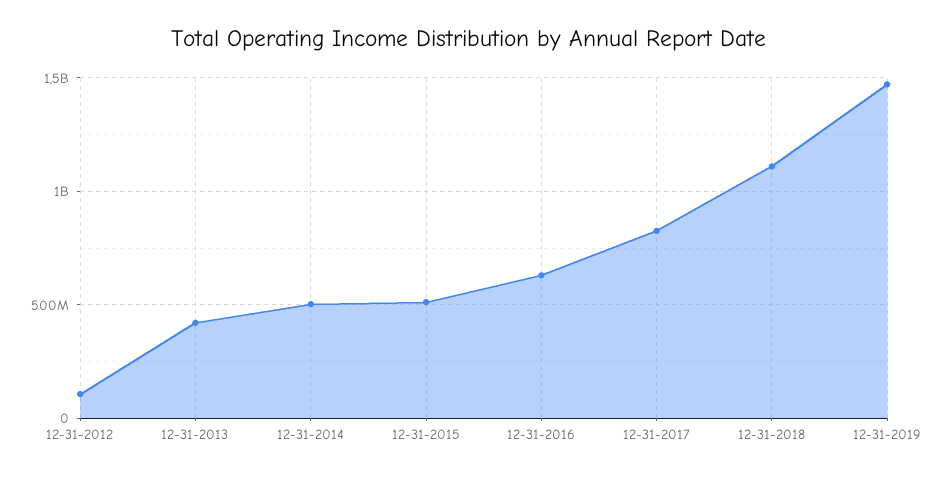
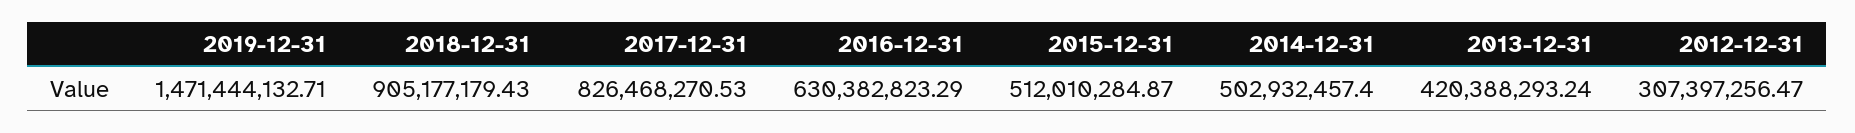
12-31-2012: 100000000 -> 307397256.47
12-31-2018: 1100000000 -> 905177179.43

